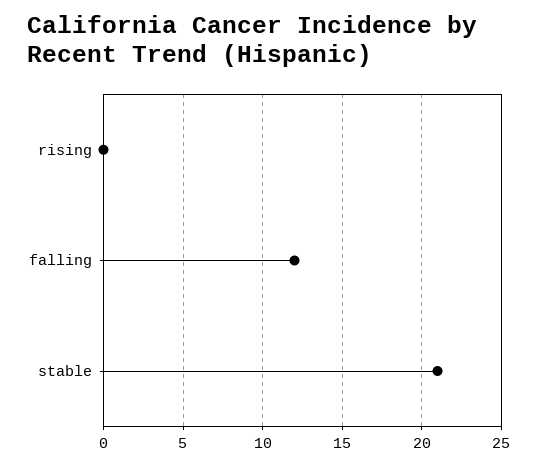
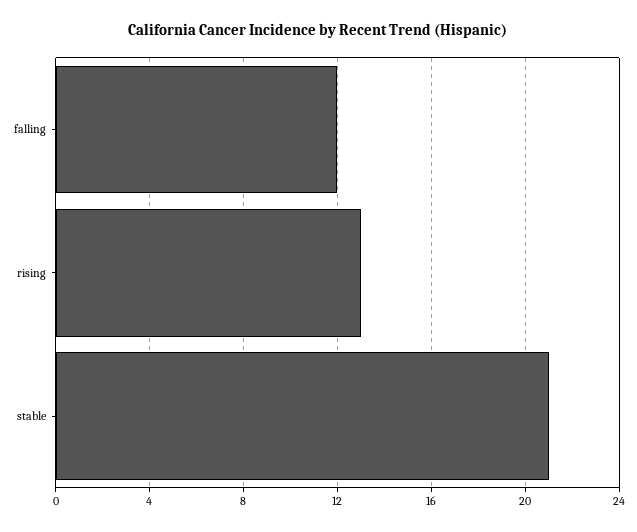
rising: 0 -> 13

